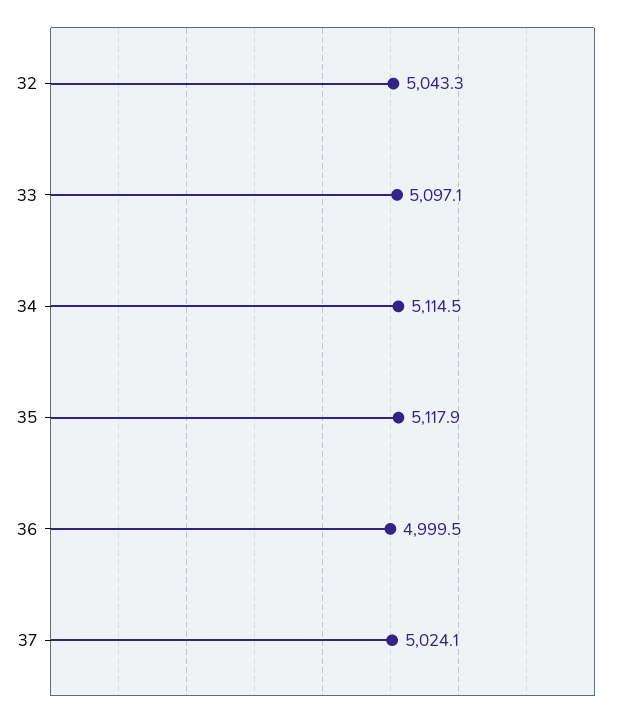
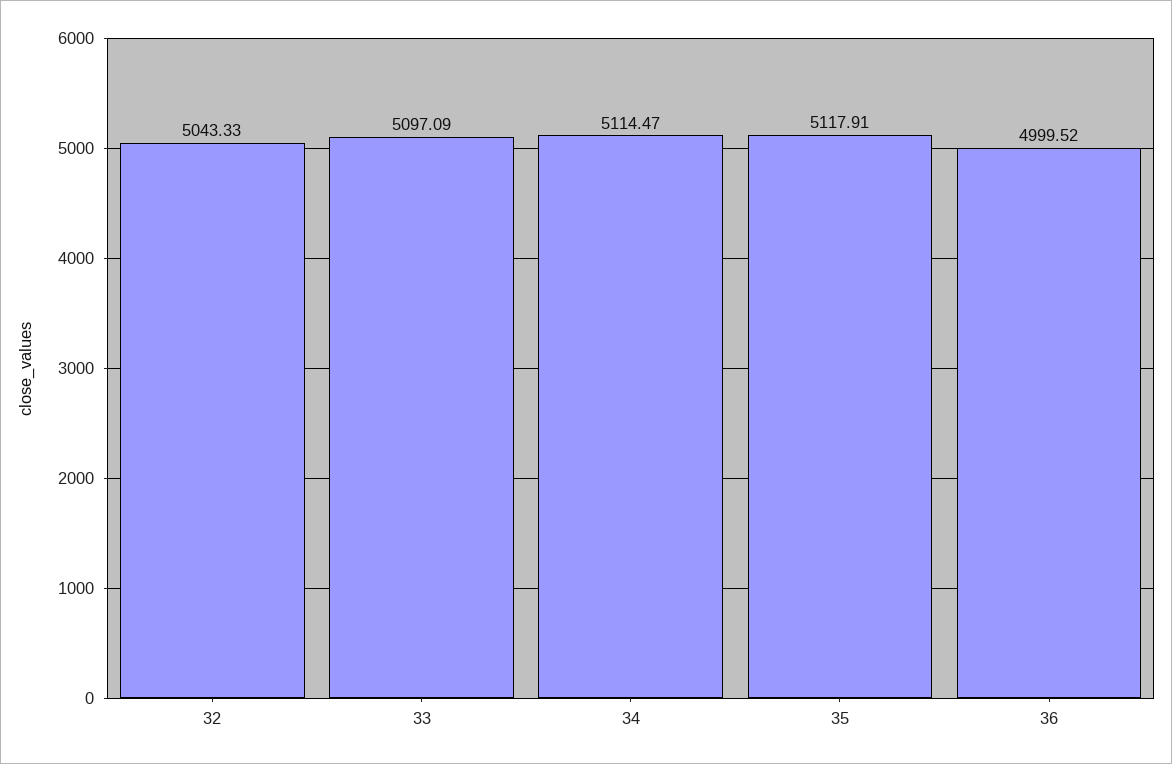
37: 5024.1 -> none

